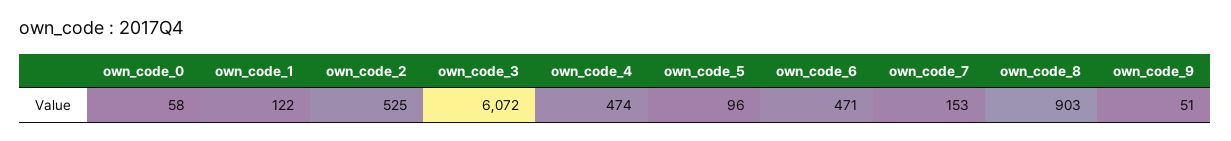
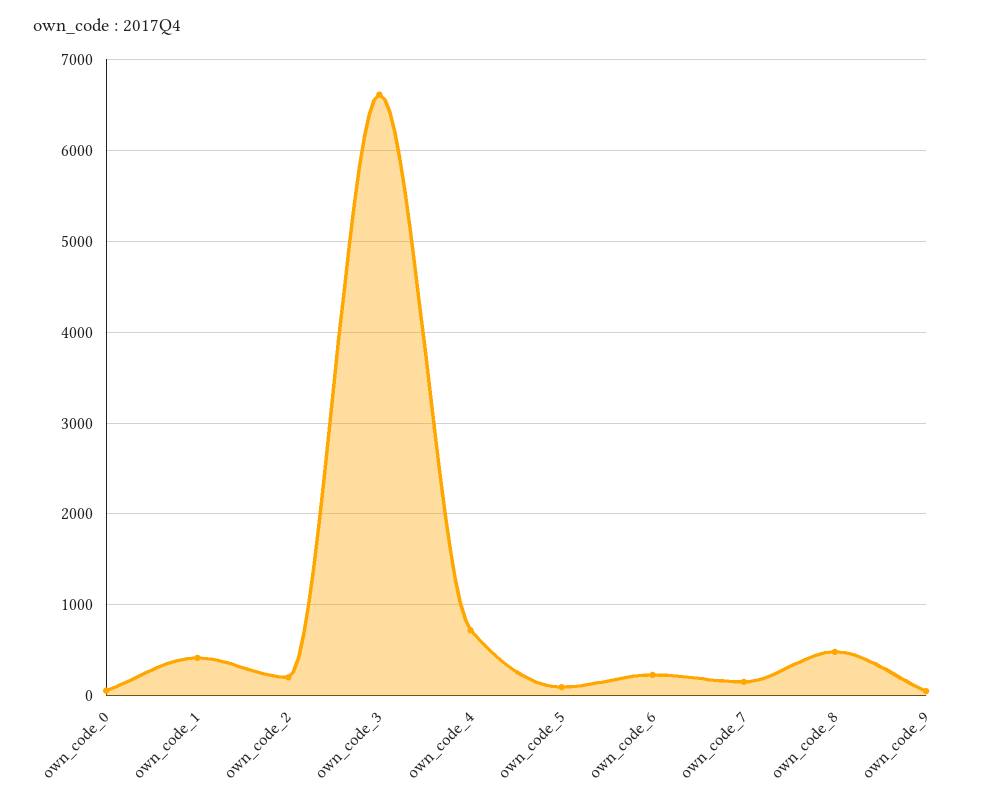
own_code_1: 122 -> 400
own_code_2: 525 -> 200
own_code_3: 6072 -> 6600
own_code_4: 474 -> 700
own_code_6: 471 -> 200
own_code_8: 903 -> 500

